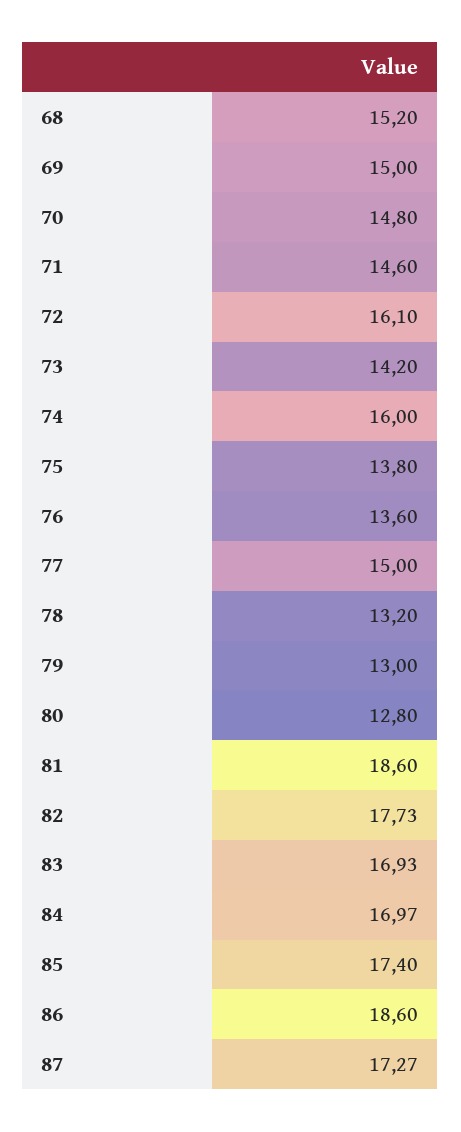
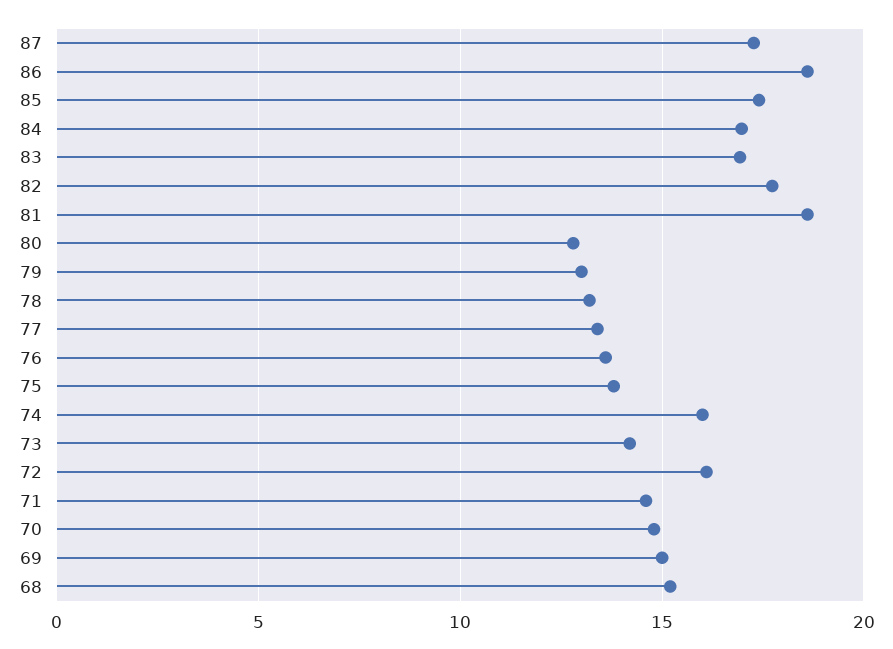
77: 15 -> 13.5

